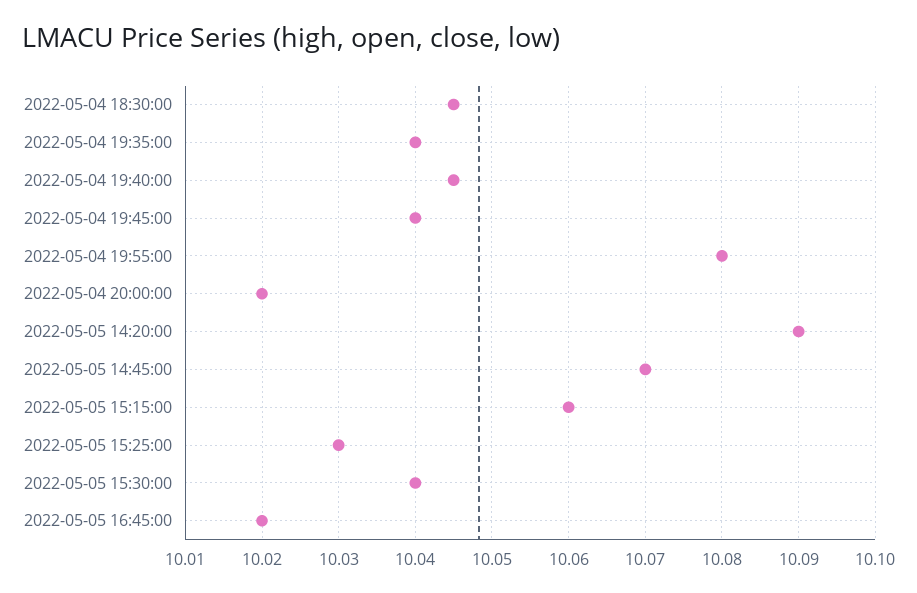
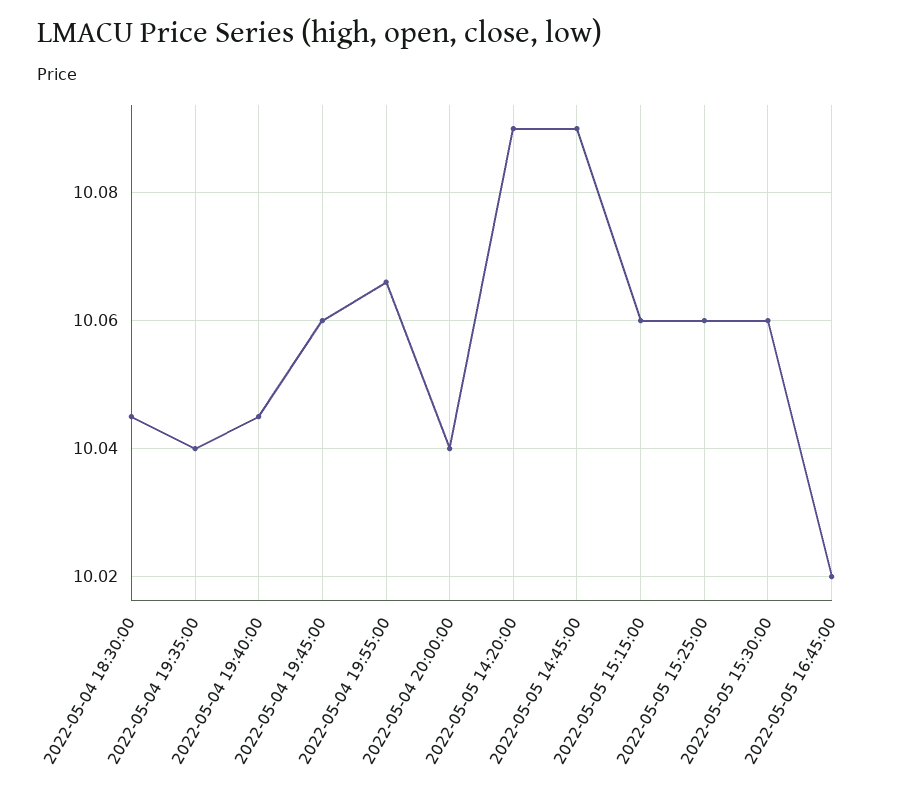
2022-05-04 19:45:00: 10.04 -> 10.06
2022-05-04 19:55:00: 10.08 -> 10.065
2022-05-04 20:00:00: 10.02 -> 10.04
2022-05-05 14:45:00: 10.07 -> 10.09
2022-05-05 15:25:00: 10.03 -> 10.06
2022-05-05 15:30:00: 10.04 -> 10.06

